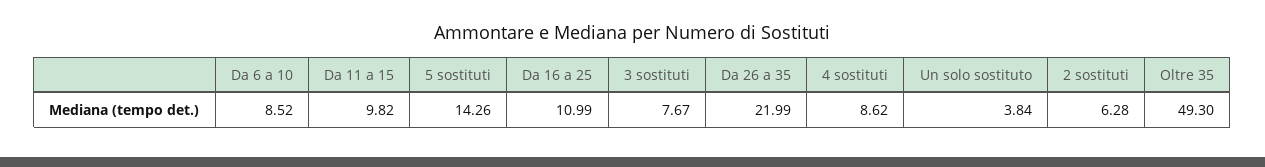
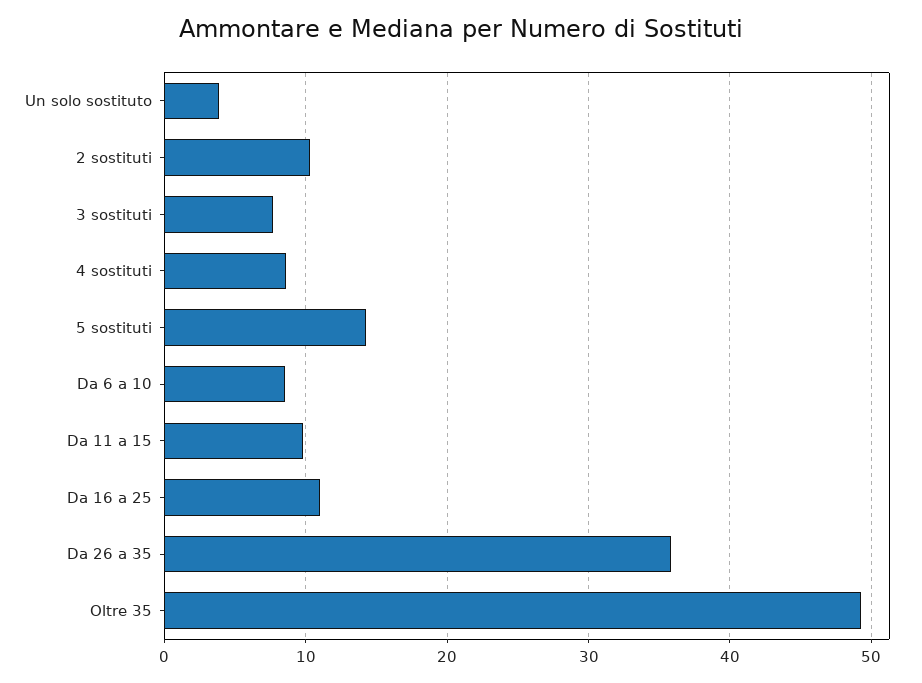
Da 26 a 35: 21.99 -> 36
2 sostituti: 6.28 -> 10

